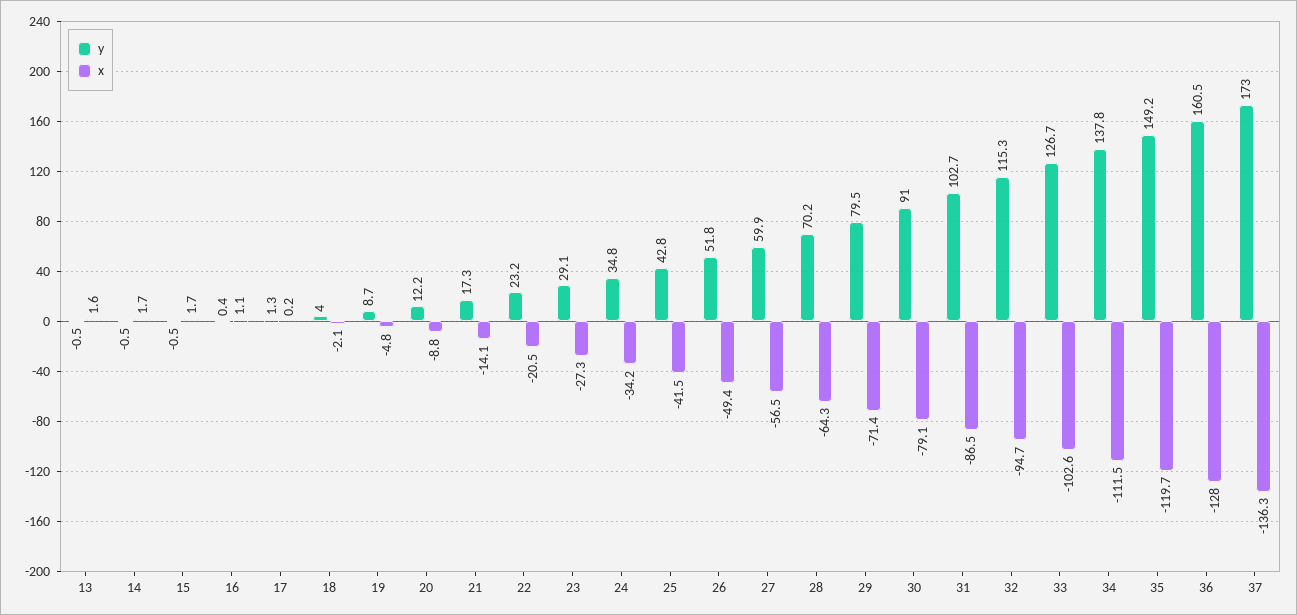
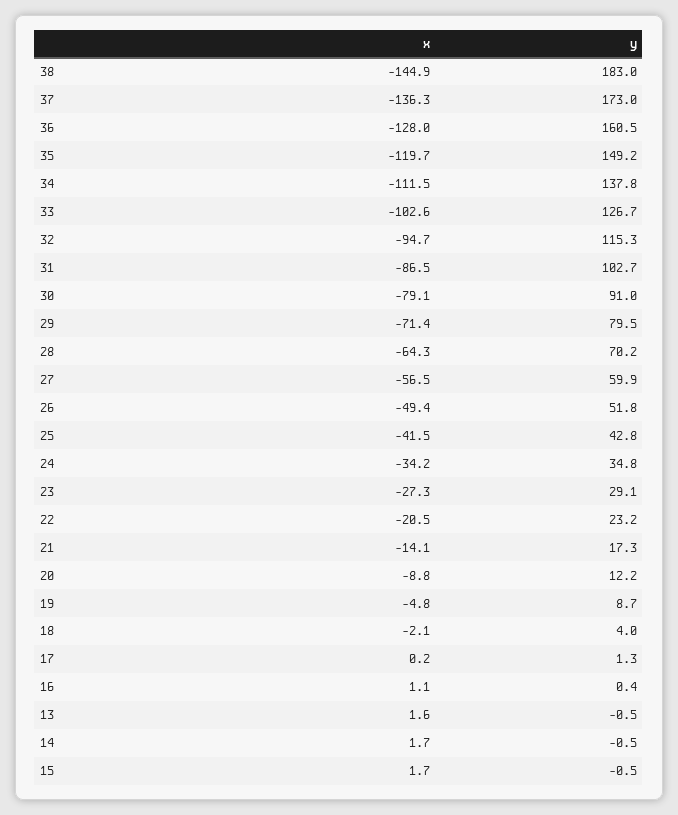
x, 38: none -> -144.9
y, 38: none -> 183

